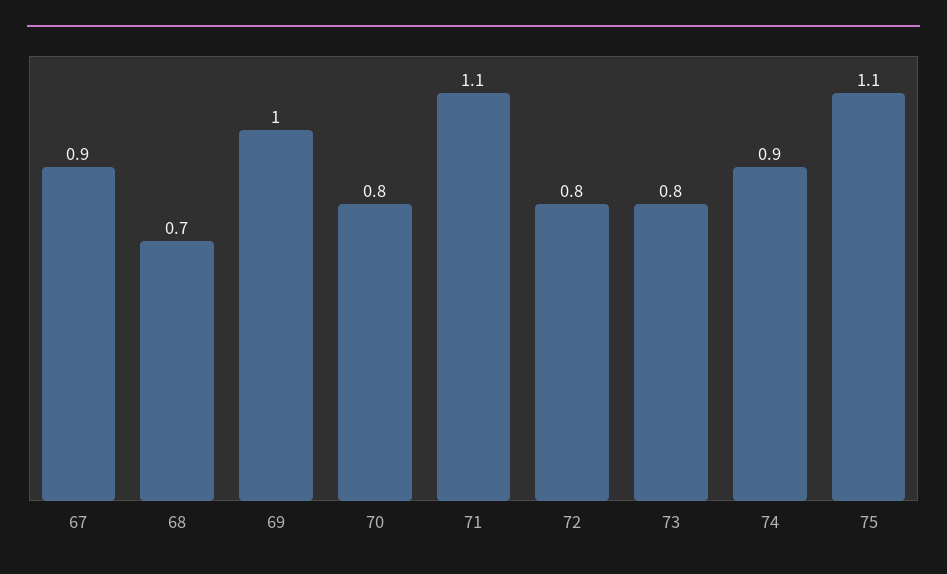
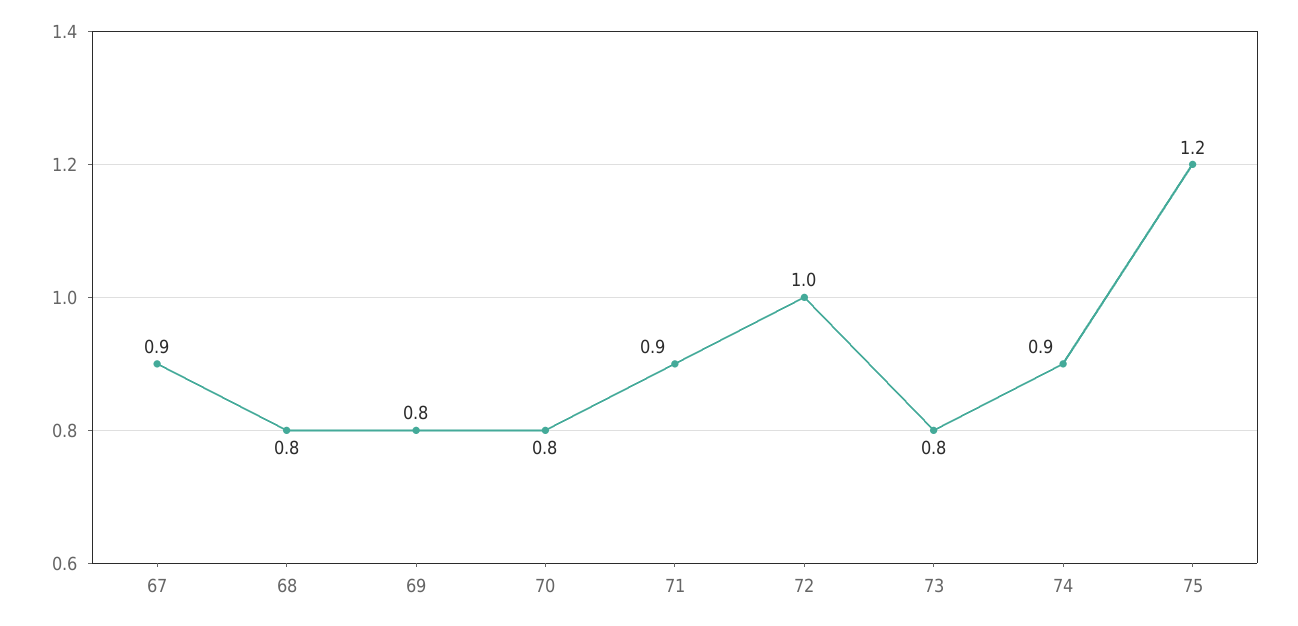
68: 0.7 -> 0.8
69: 1 -> 0.8
71: 1.1 -> 0.9
72: 0.8 -> 1
75: 1.1 -> 1.2

